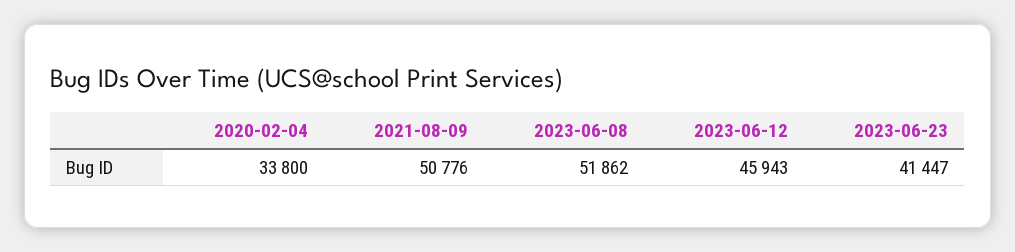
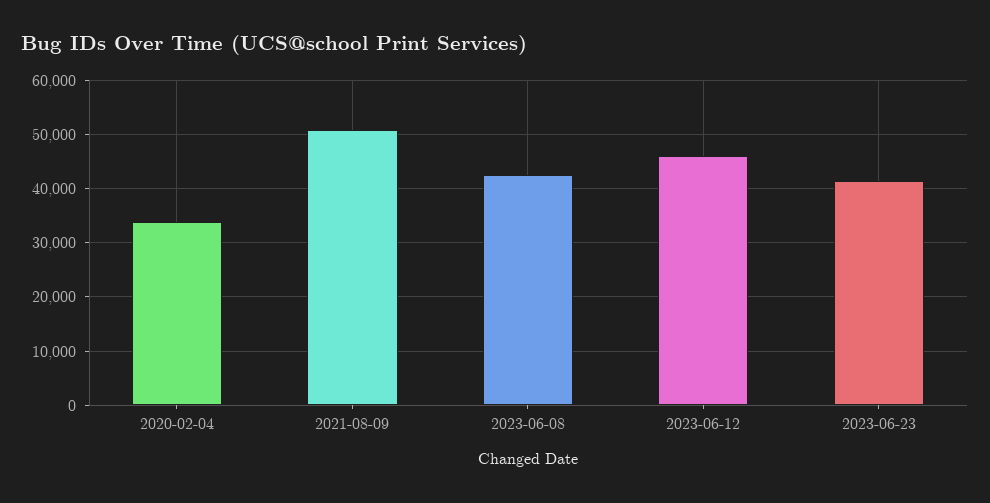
2023-06-08: 51862 -> 42000

